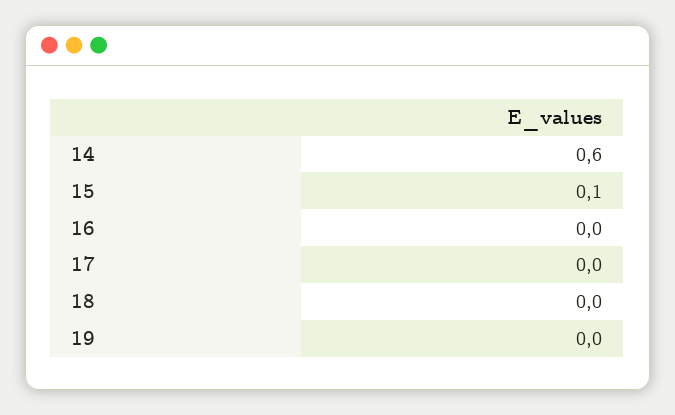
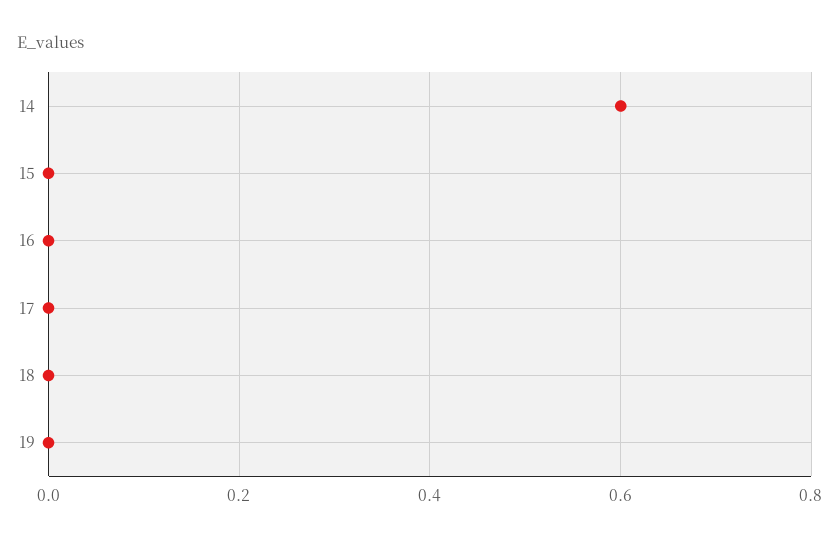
15: 0.1 -> 0

